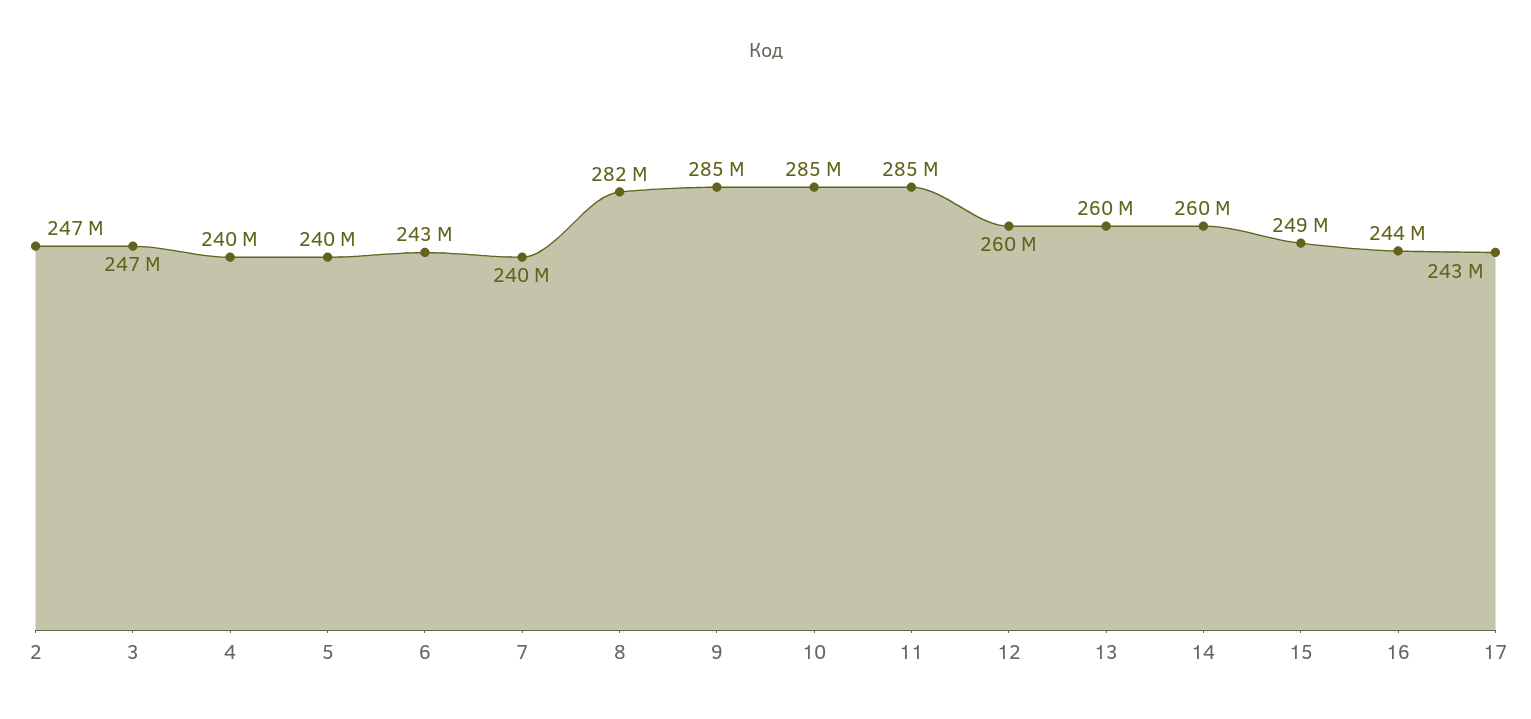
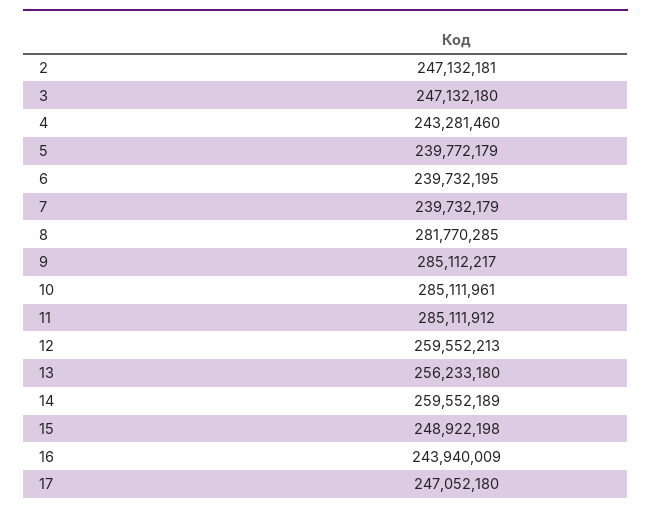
4: 240000000 -> 243281460
6: 243000000 -> 239732195
13: 260000000 -> 256233180
17: 243000000 -> 247052180

